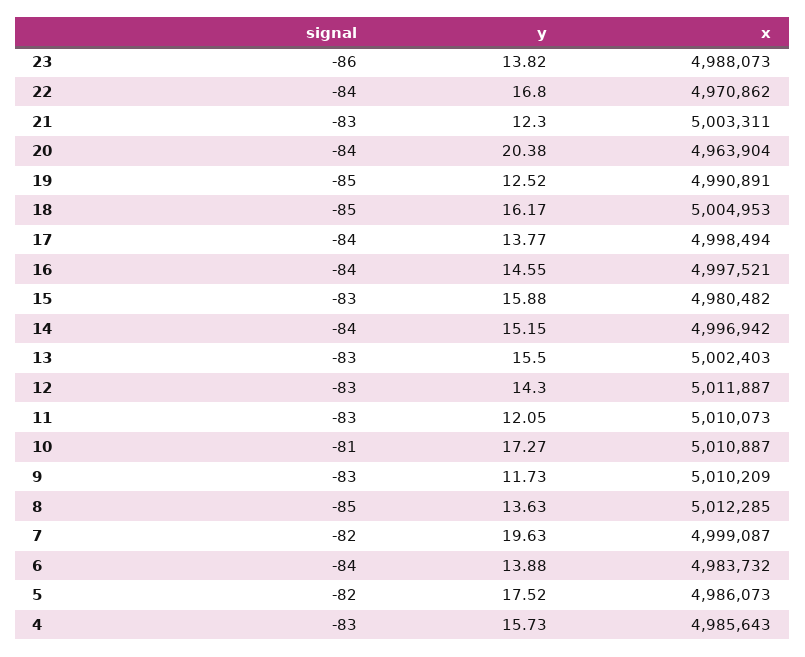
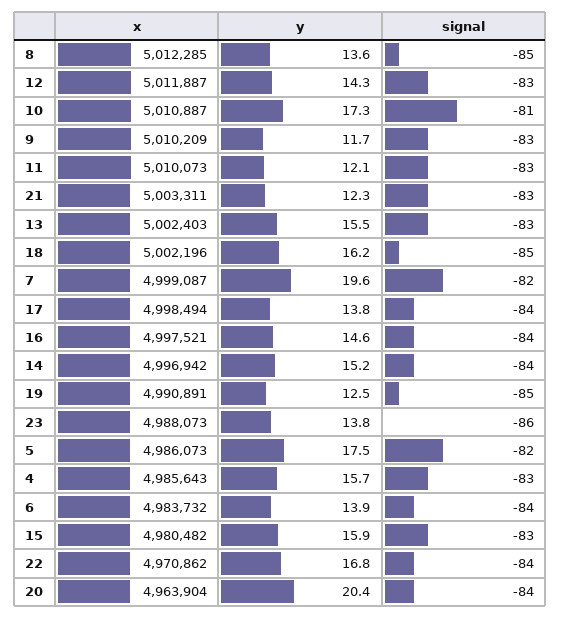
x, 18: 5004953 -> 5002196

